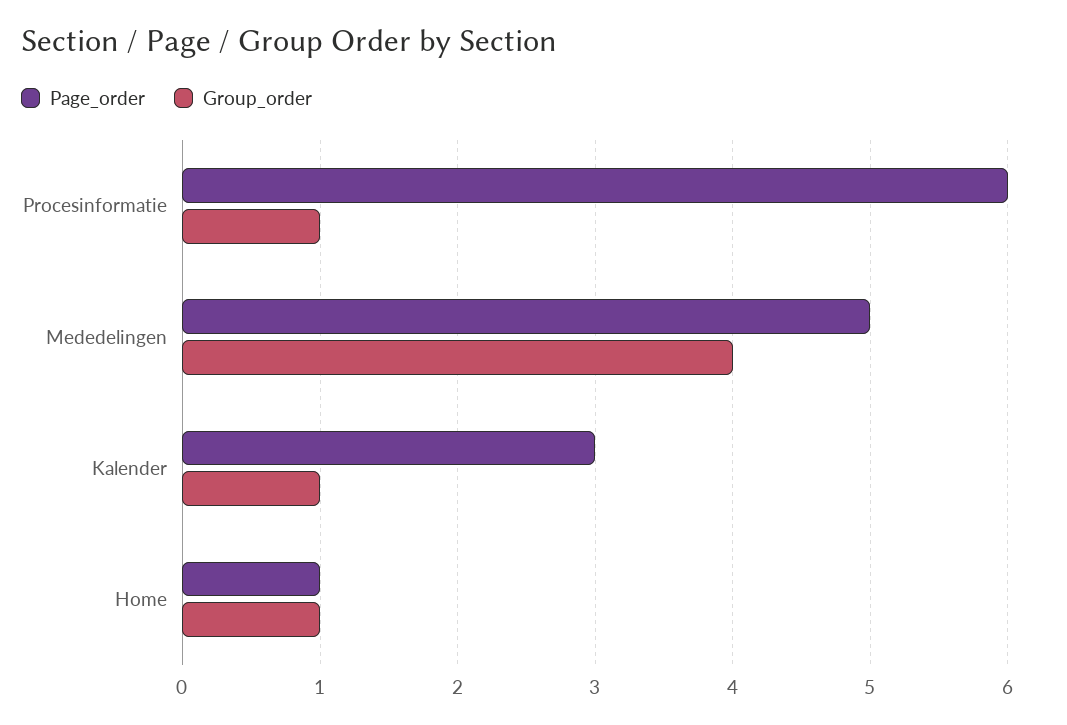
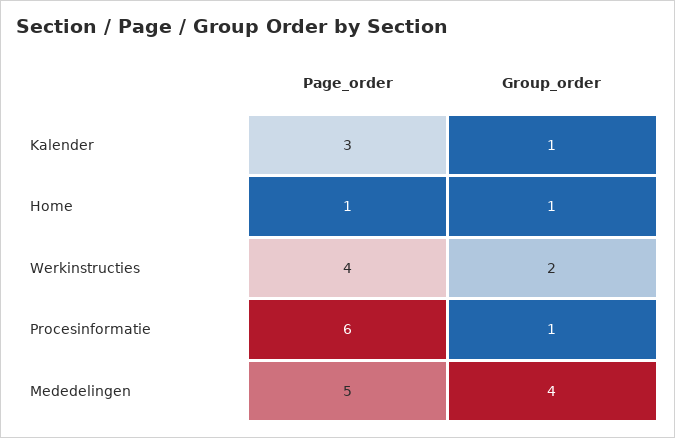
Page_order, Werkinstructies: none -> 4
Group_order, Werkinstructies: none -> 2

